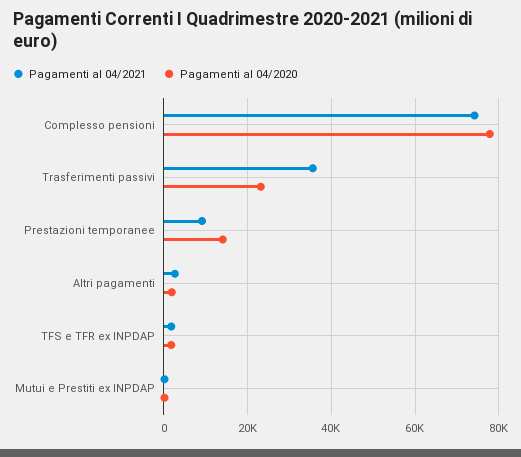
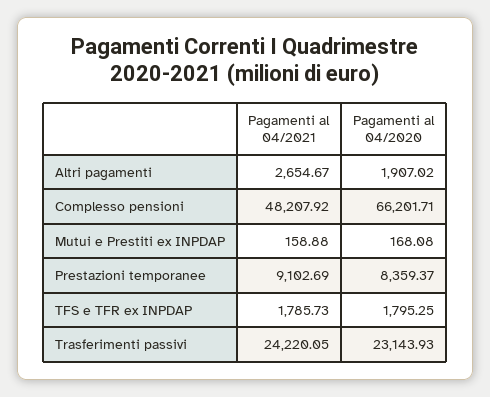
Pagamenti al 04/2021, Complesso pensioni: 74000 -> 48207.92
Pagamenti al 04/2020, Complesso pensioni: 78000 -> 66201.71
Pagamenti al 04/2021, Trasferimenti passivi: 36000 -> 24220.05
Pagamenti al 04/2020, Prestazioni temporanee: 14000 -> 8359.37

